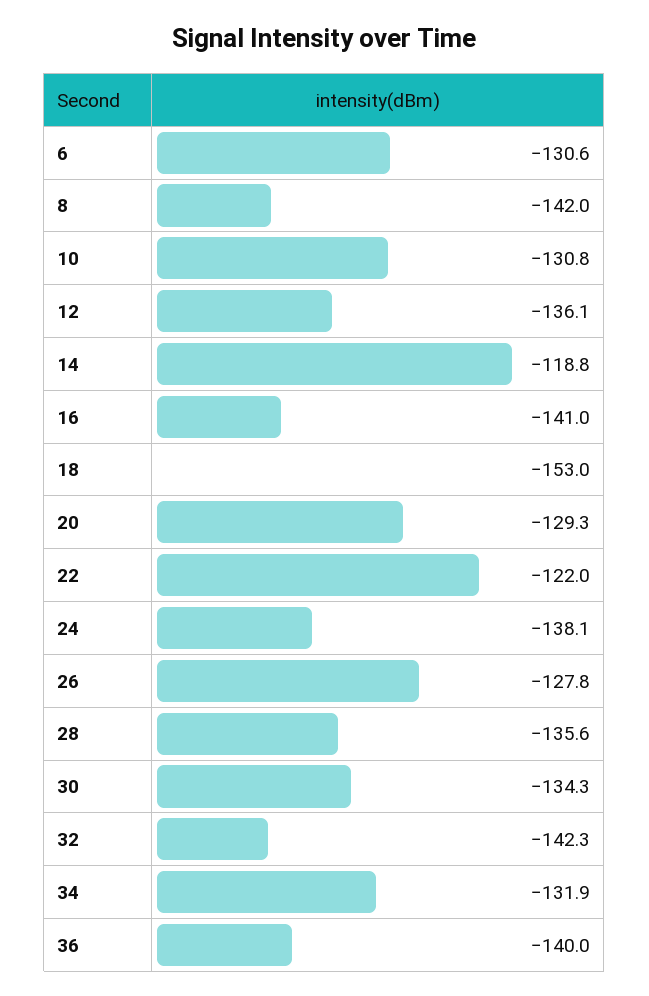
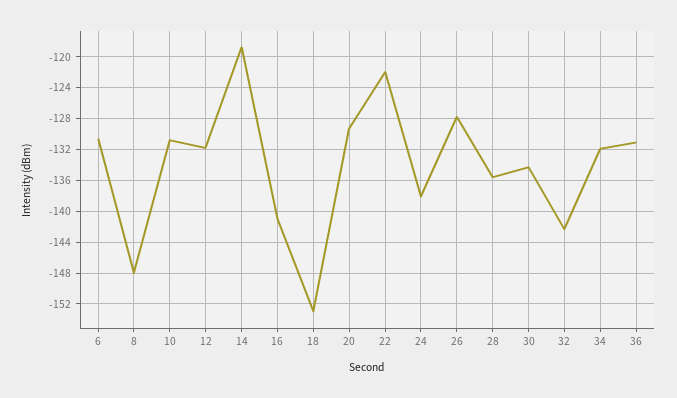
8: -142 -> -148
12: -136.1 -> -132
36: -140 -> -131

